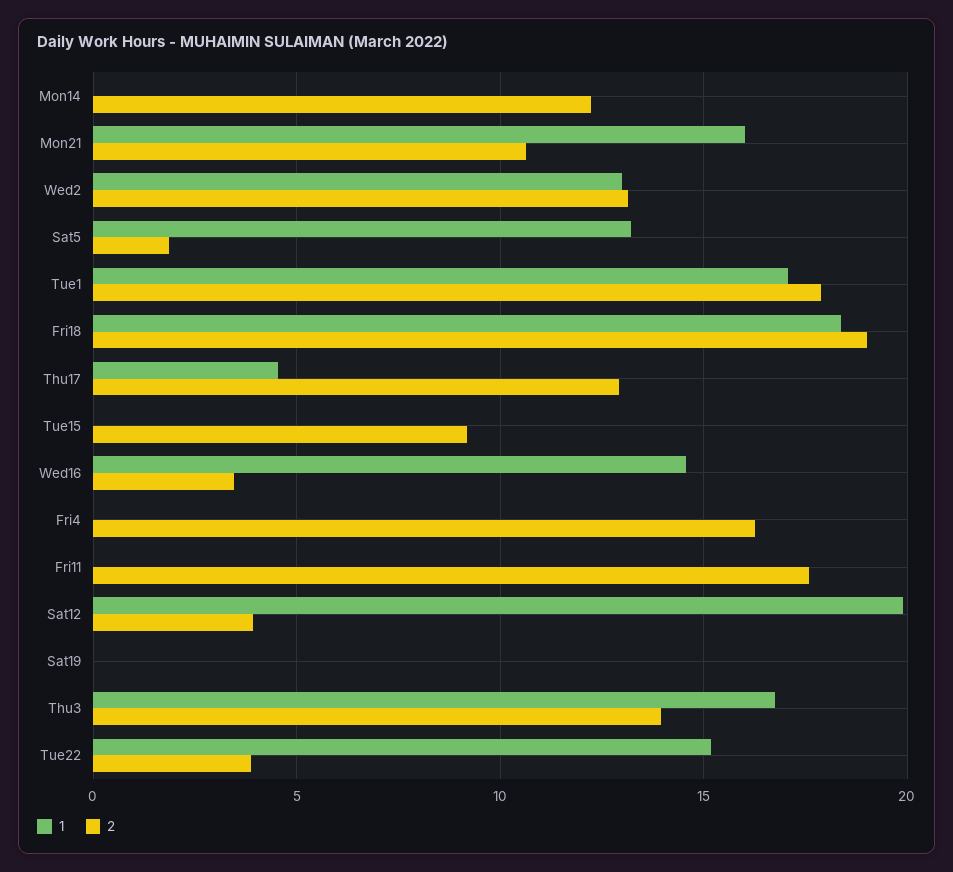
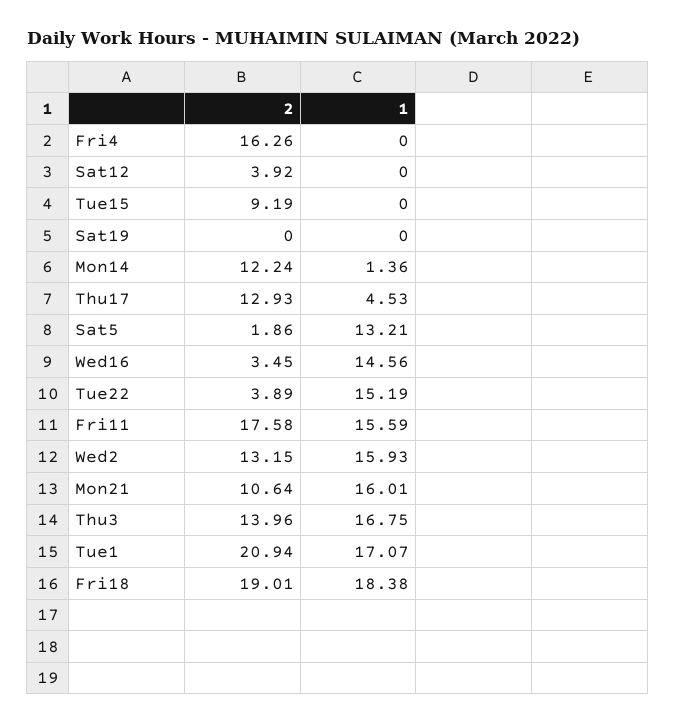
1, Mon14: 0 -> 1.36
1, Wed2: 13 -> 15.93
2, Tue1: 18 -> 20.94
1, Fri11: 0 -> 15.59
1, Sat12: 20 -> 0

